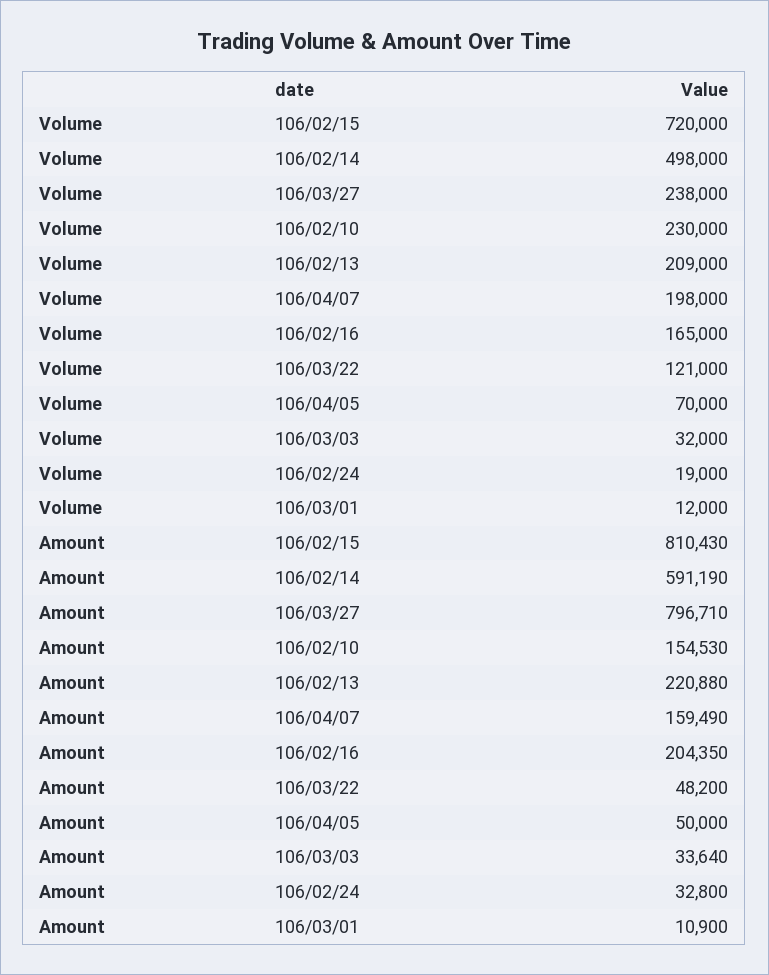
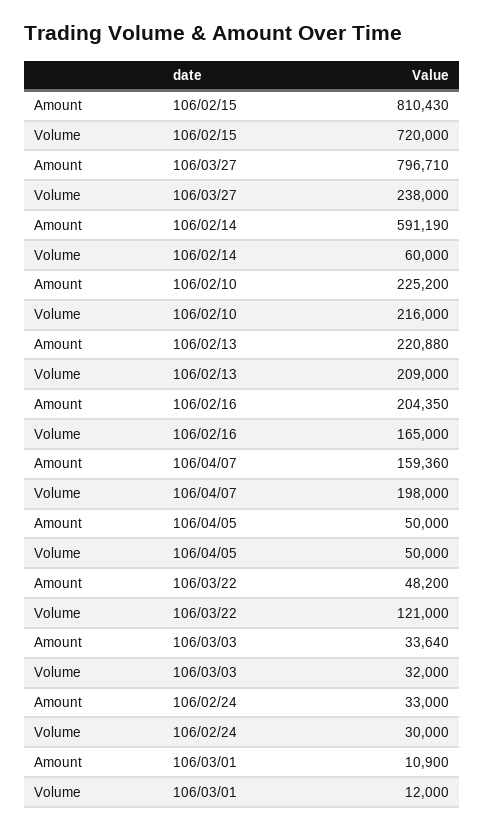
Volume, 106/02/14: 498000 -> 60000
Volume, 106/02/10: 230000 -> 216000
Volume, 106/04/05: 70000 -> 50000
Volume, 106/02/24: 19000 -> 30000
Amount, 106/02/10: 154530 -> 225200
Amount, 106/04/07: 159490 -> 159360
Amount, 106/02/24: 32800 -> 33000

